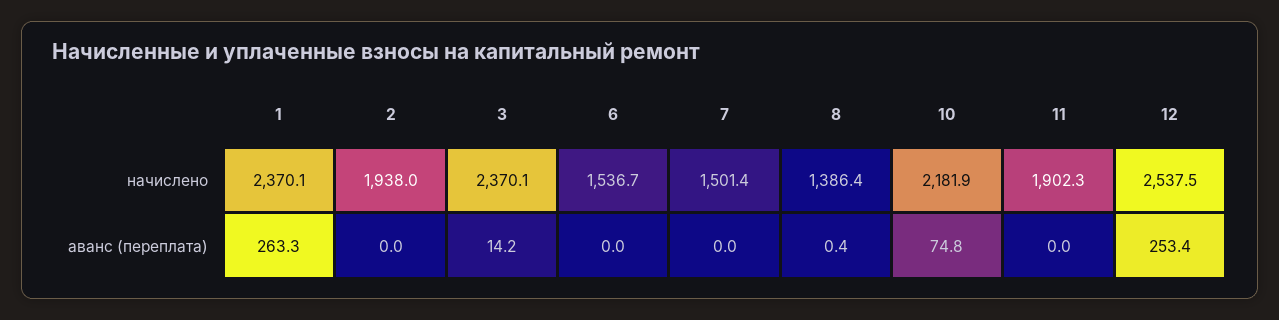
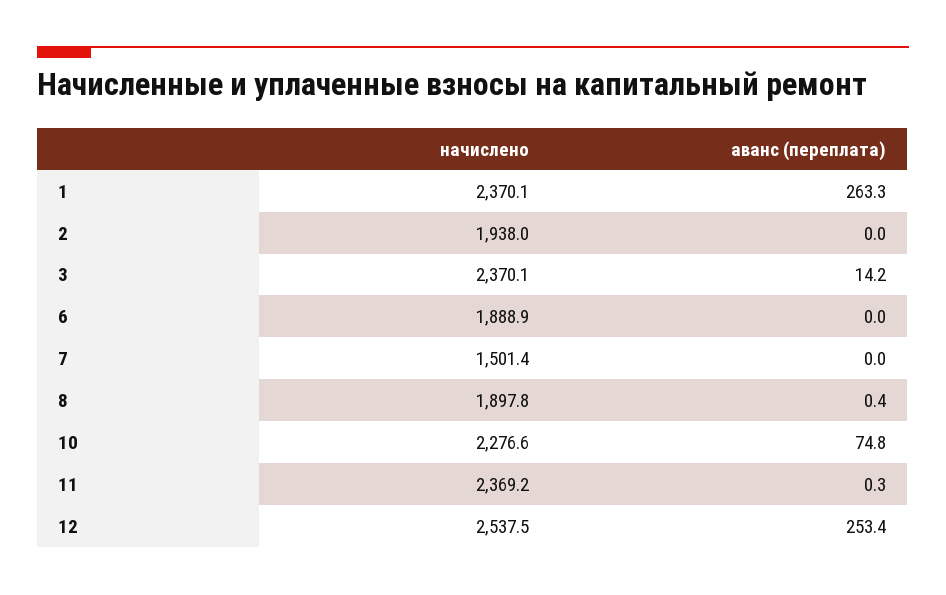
6, начислено: 1536.7 -> 1888.9
8, начислено: 1386.4 -> 1897.8
10, начислено: 2181.9 -> 2276.6
11, начислено: 1902.3 -> 2369.2
11, аванс (переплата): 0 -> 0.3

